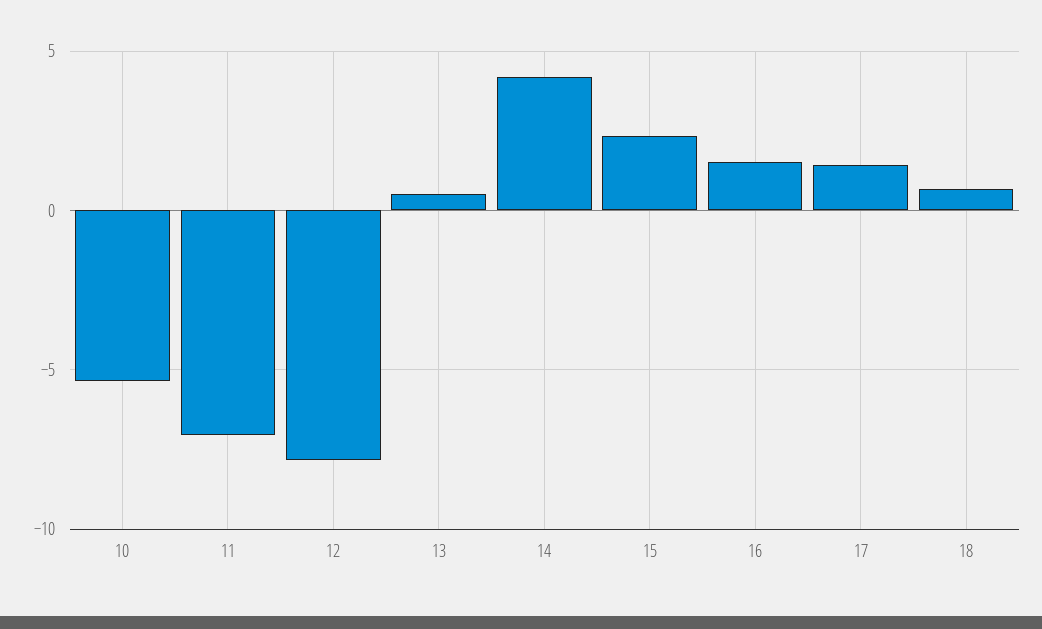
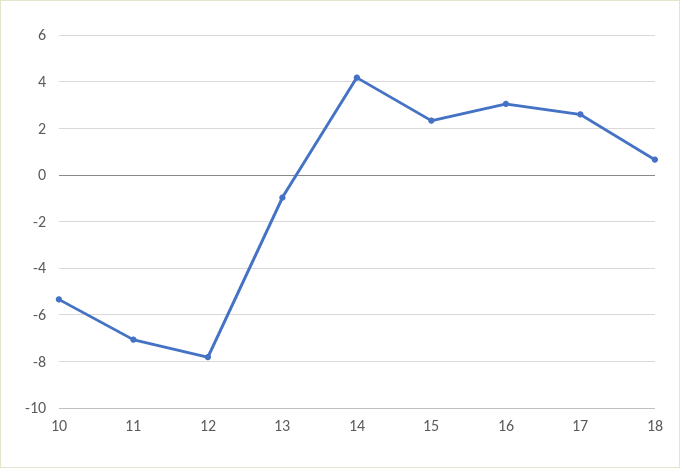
13: 0.5 -> -1
16: 1.5 -> 3
17: 1.5 -> 2.5

